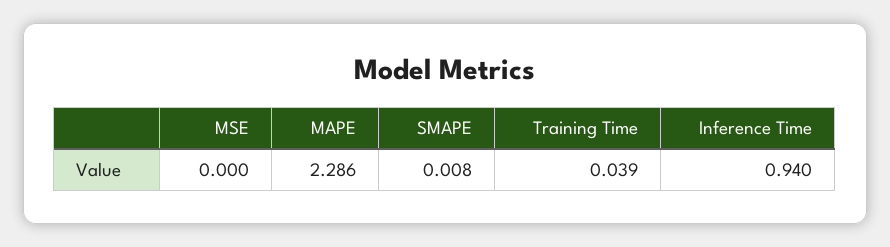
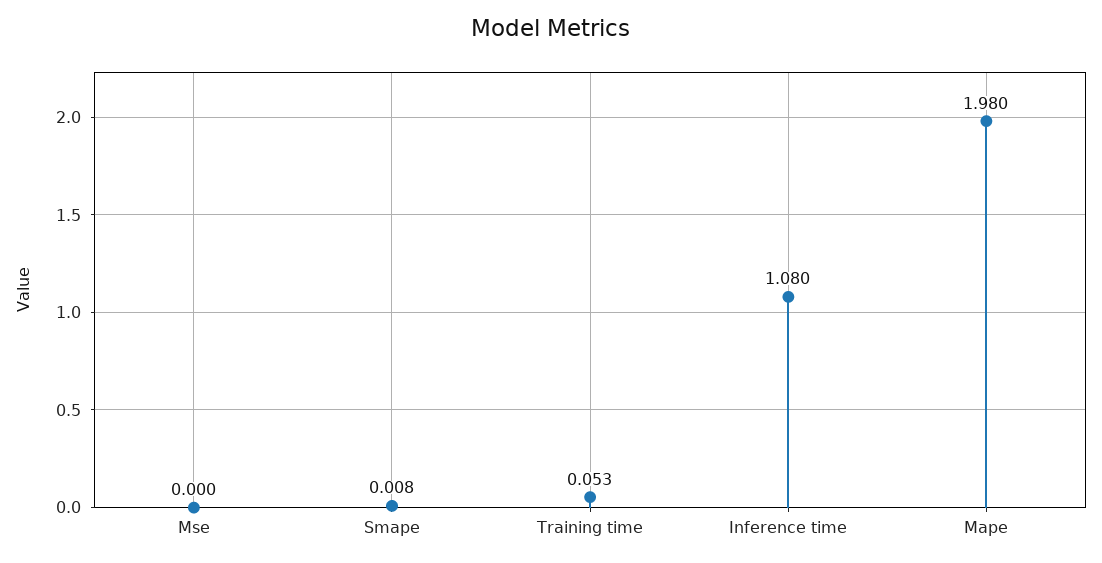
MAPE: 2.286 -> 1.98
Training Time: 0.039 -> 0.053
Inference Time: 0.94 -> 1.08

